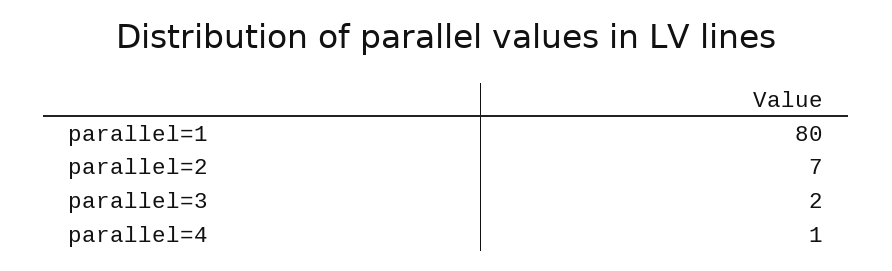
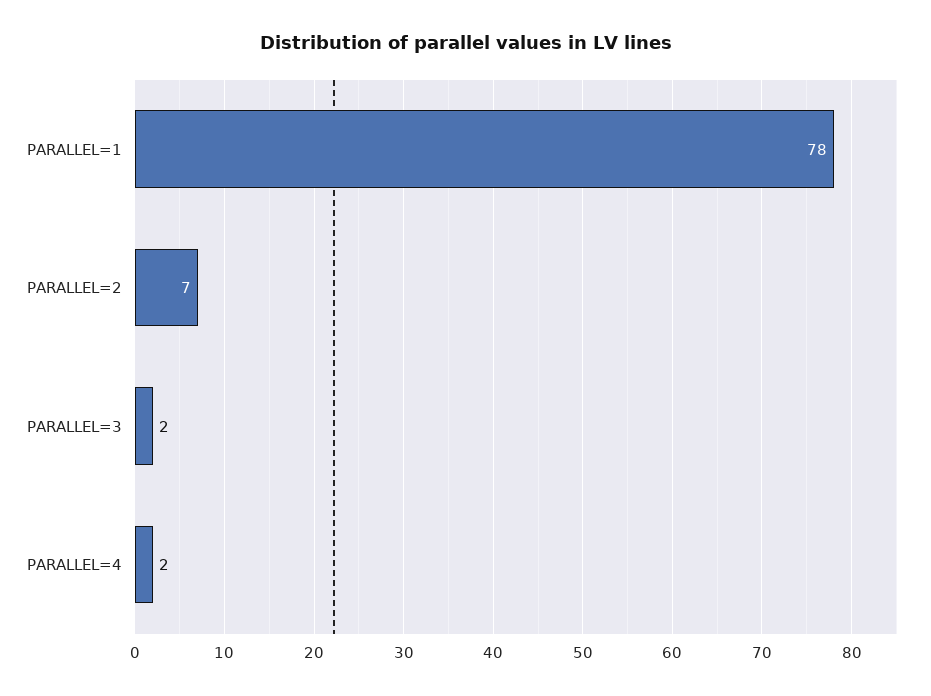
parallel=1: 80 -> 78
parallel=4: 1 -> 2

